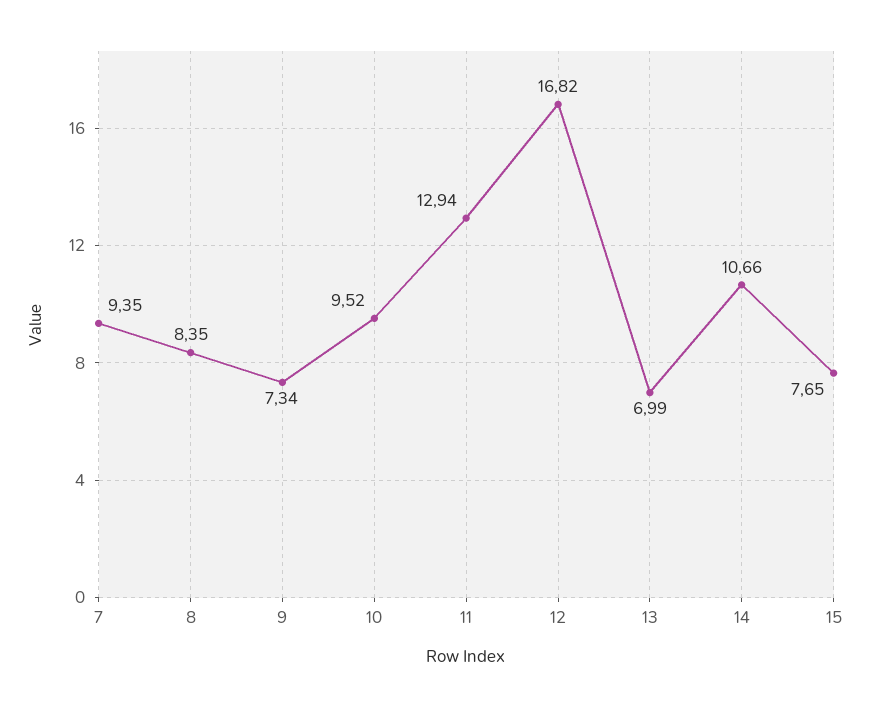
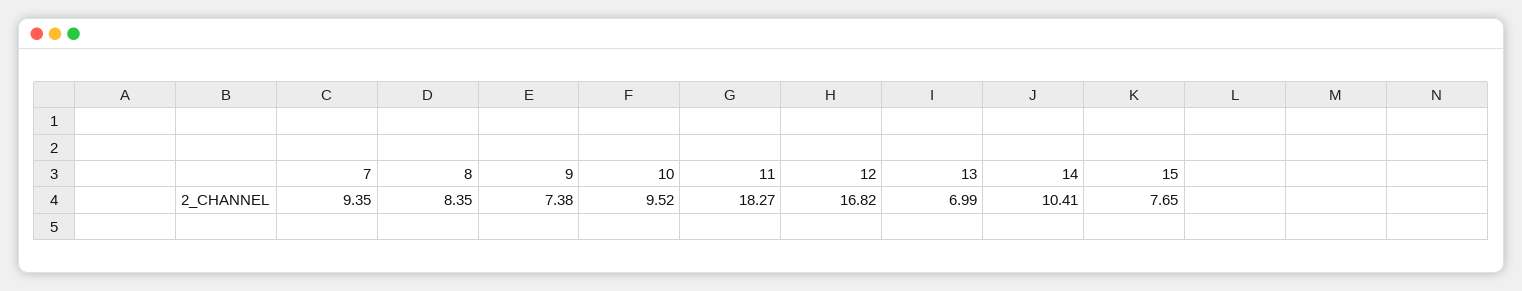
9: 7.34 -> 7.38
11: 12.94 -> 18.27
14: 10.66 -> 10.41

